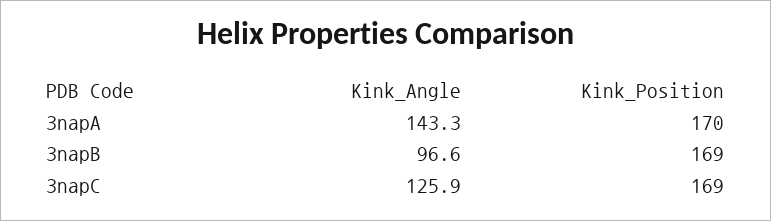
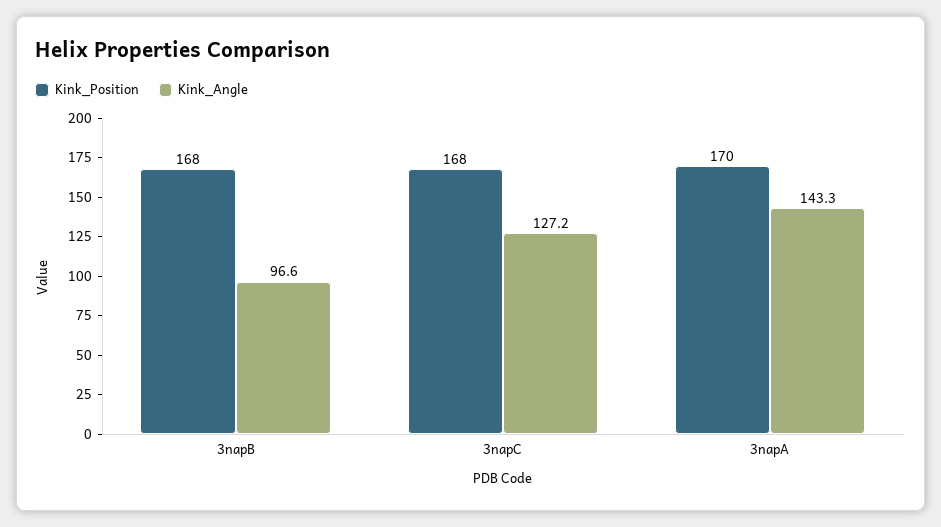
Kink_Position, 3napB: 169 -> 168
Kink_Angle, 3napC: 125.9 -> 127.2
Kink_Position, 3napC: 169 -> 168

